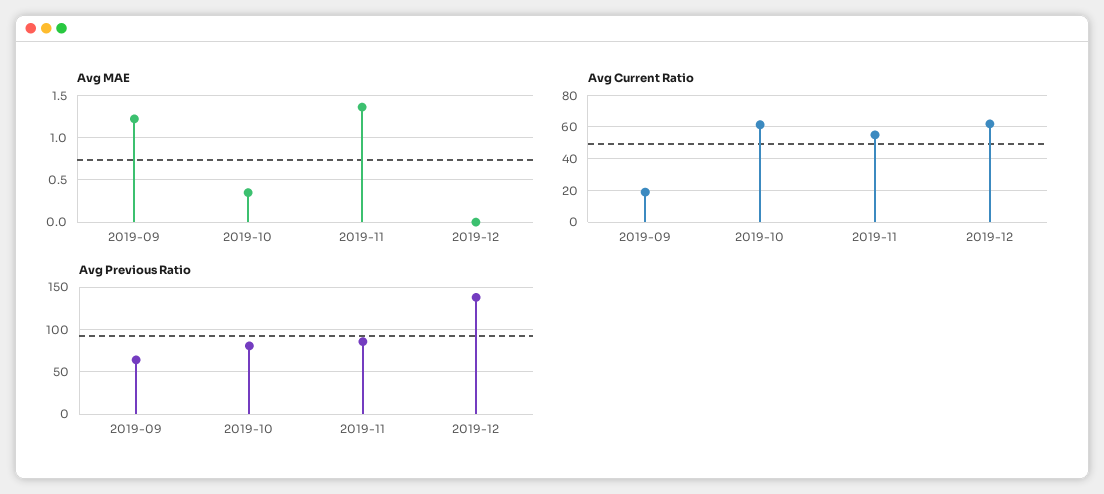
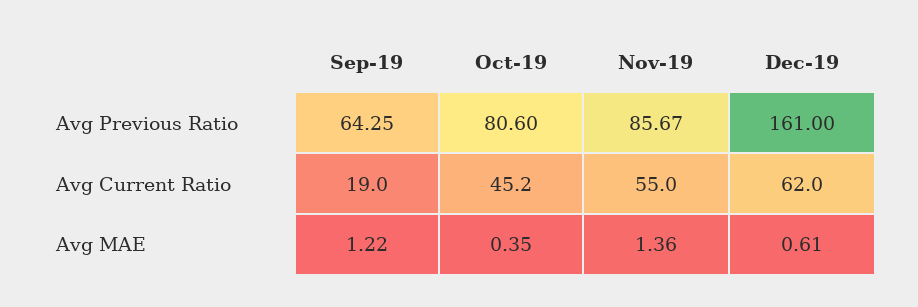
Avg MAE, 2019-12: 0 -> 0.61
Avg Current Ratio, 2019-10: 60 -> 45.2
Avg Previous Ratio, 2019-12: 140 -> 161

